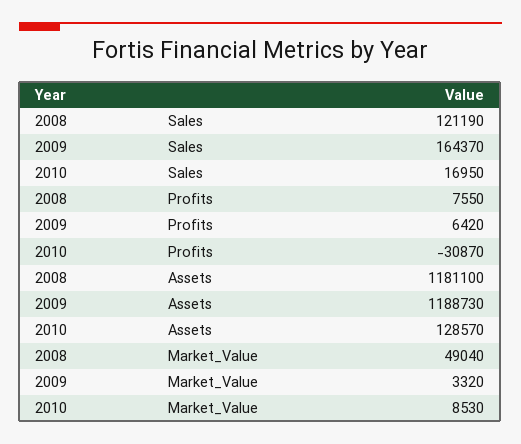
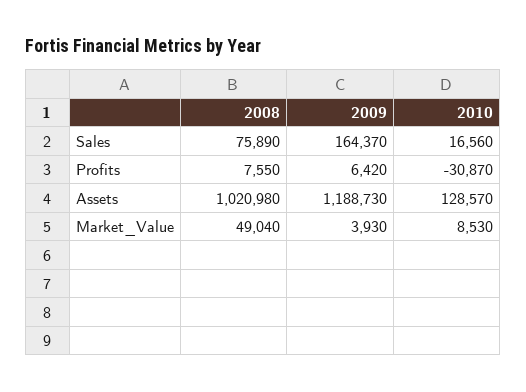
2008, Sales: 121190 -> 75890
2010, Sales: 16950 -> 16560
2008, Assets: 1181100 -> 1020980
2009, Market_Value: 3320 -> 3930

